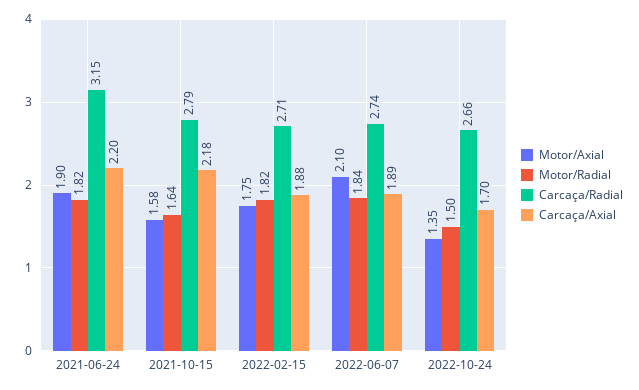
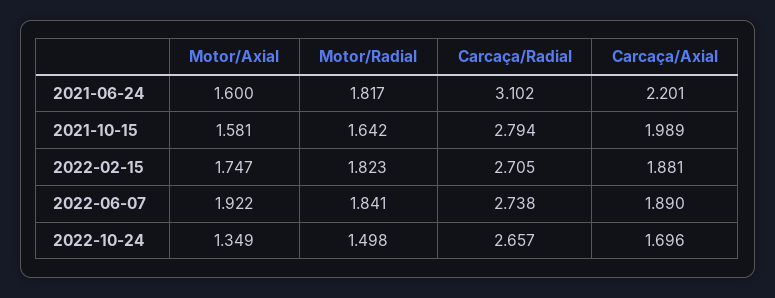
Motor/Axial, 2021-06-24: 1.9 -> 1.6
Carcaça/Radial, 2021-06-24: 3.15 -> 3.102
Carcaça/Axial, 2021-10-15: 2.18 -> 1.989
Motor/Axial, 2022-06-07: 2.1 -> 1.922

